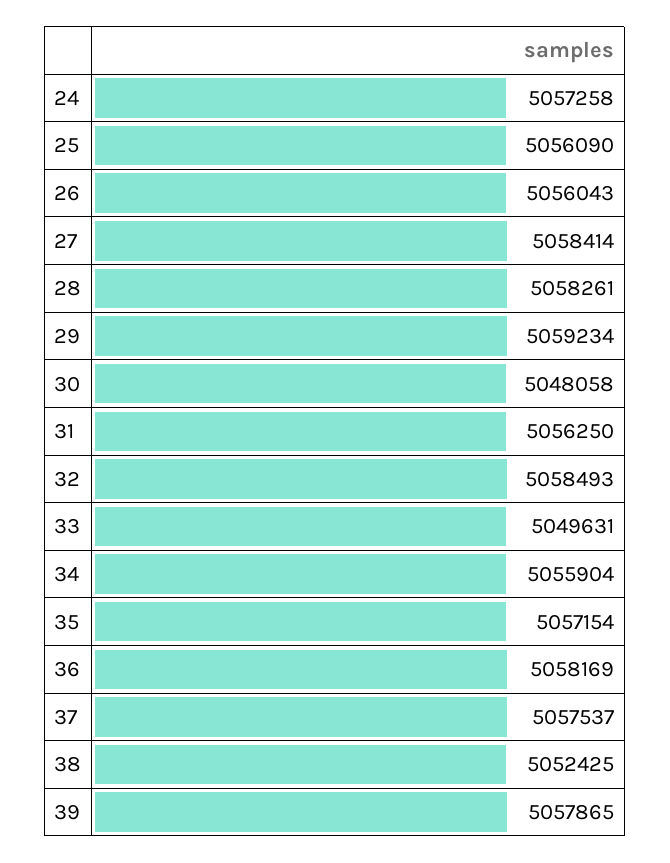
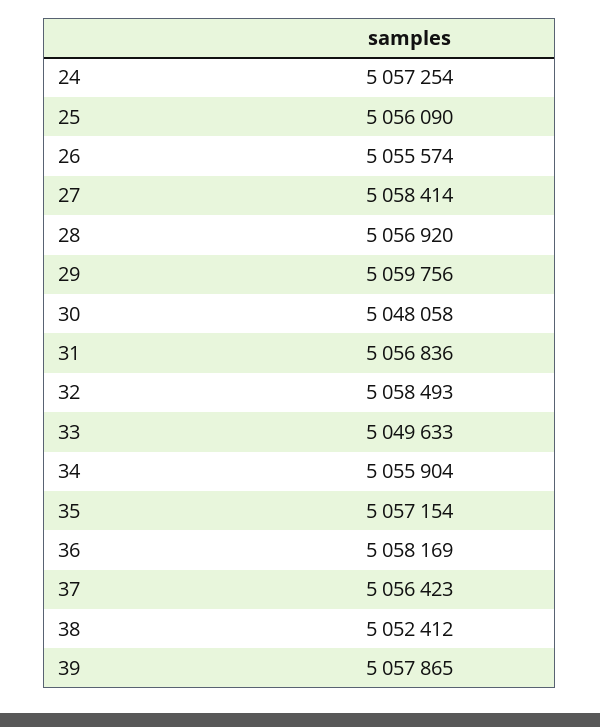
24: 5057258 -> 5057254
26: 5056043 -> 5055574
28: 5058261 -> 5056920
29: 5059234 -> 5059756
31: 5056250 -> 5056836
33: 5049631 -> 5049633
37: 5057537 -> 5056423
38: 5052425 -> 5052412

